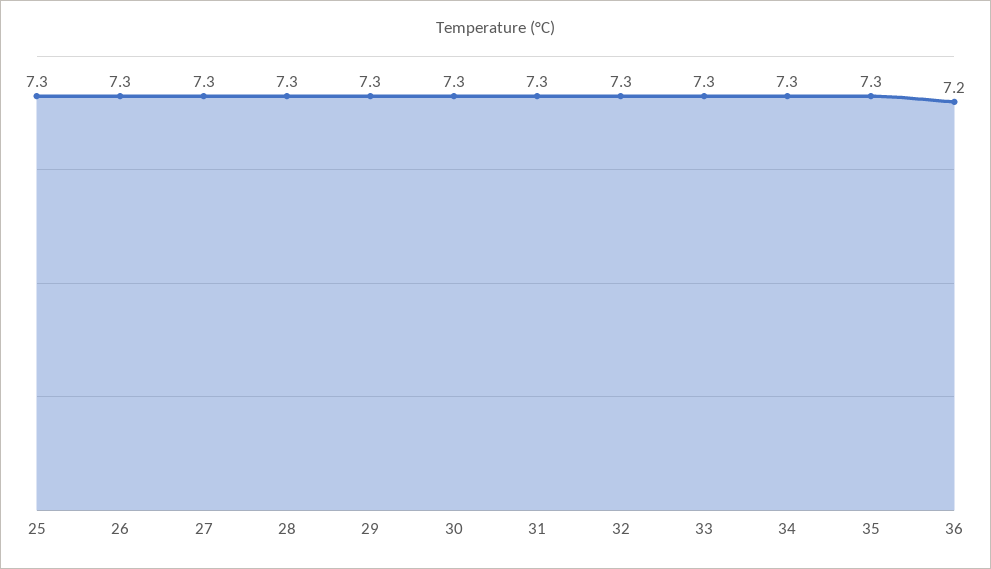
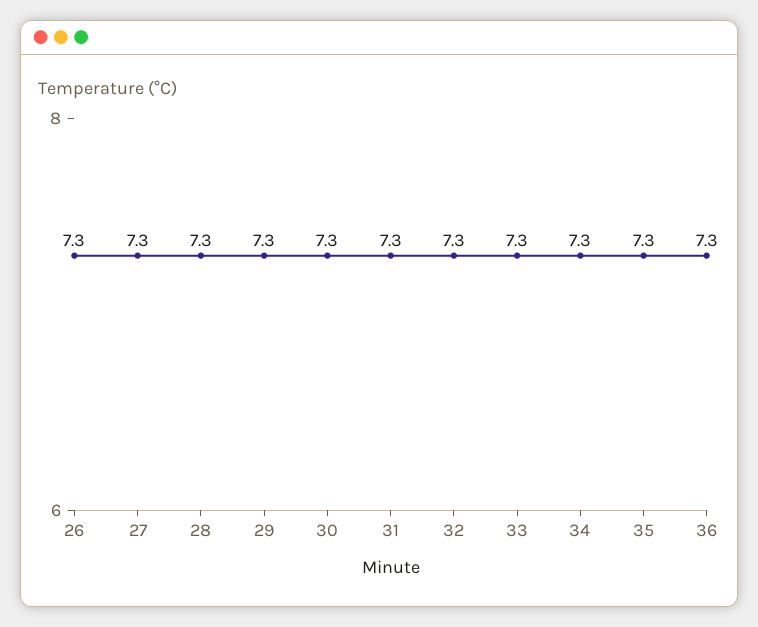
25: 7.3 -> none
36: 7.2 -> 7.3

